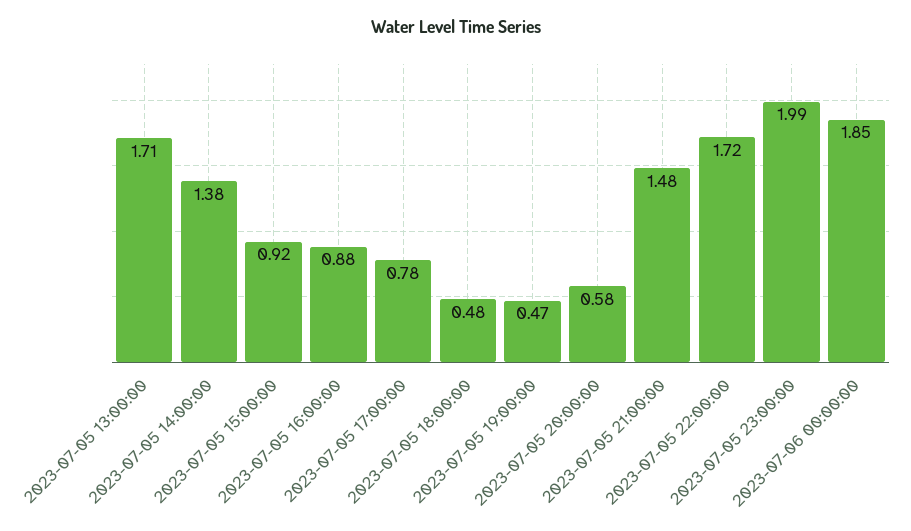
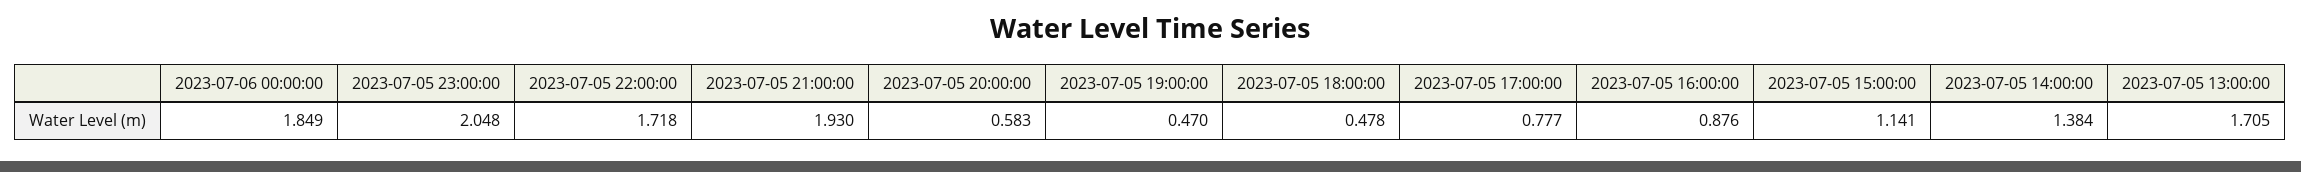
2023-07-05 15:00:00: 0.92 -> 1.141
2023-07-05 21:00:00: 1.48 -> 1.93
2023-07-05 23:00:00: 1.99 -> 2.048

